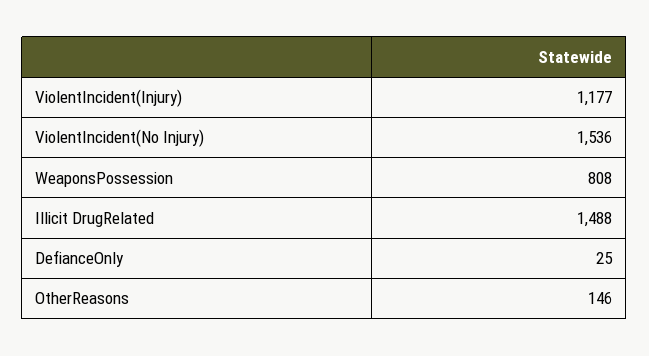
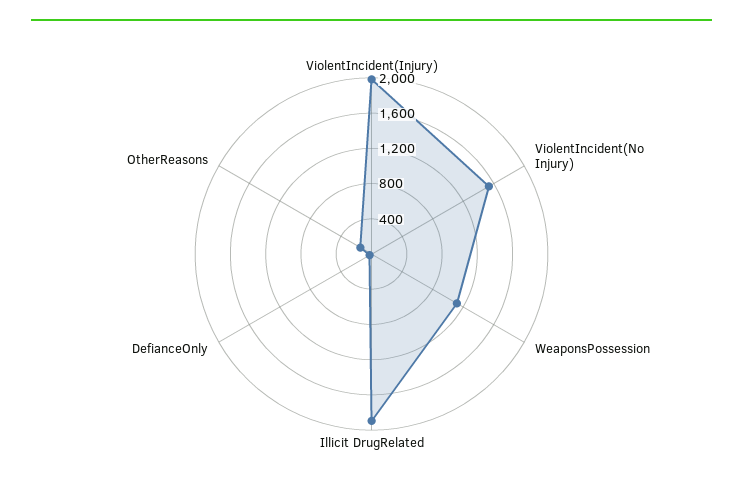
ViolentIncident(Injury): 1177 -> 2000
WeaponsPossession: 808 -> 1100
Illicit DrugRelated: 1488 -> 1900

